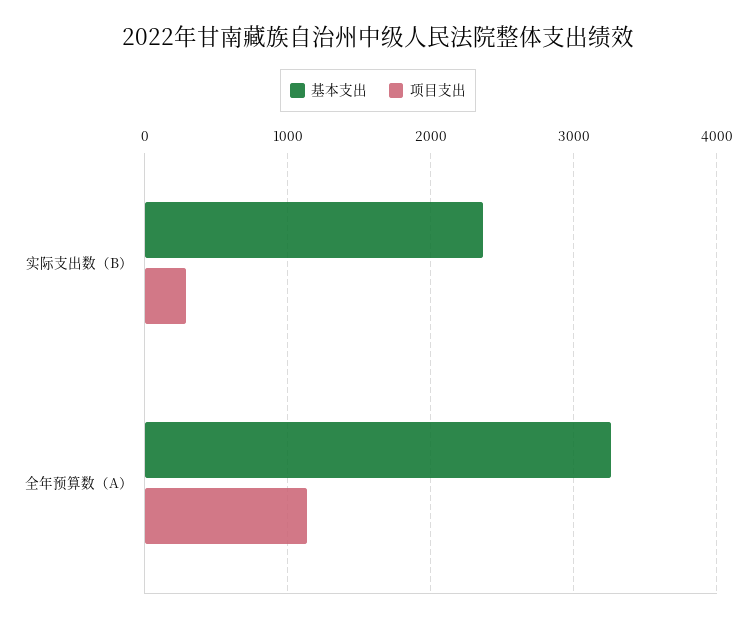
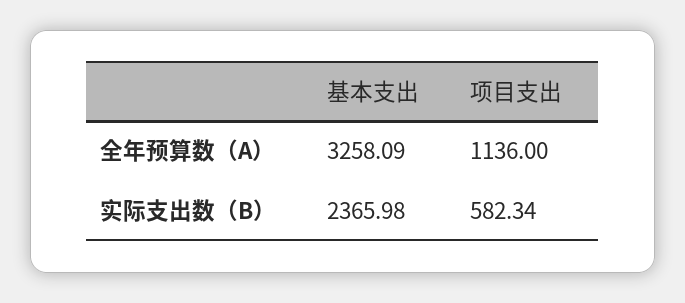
项目支出, 实际支出数（B）: 300 -> 582.34

